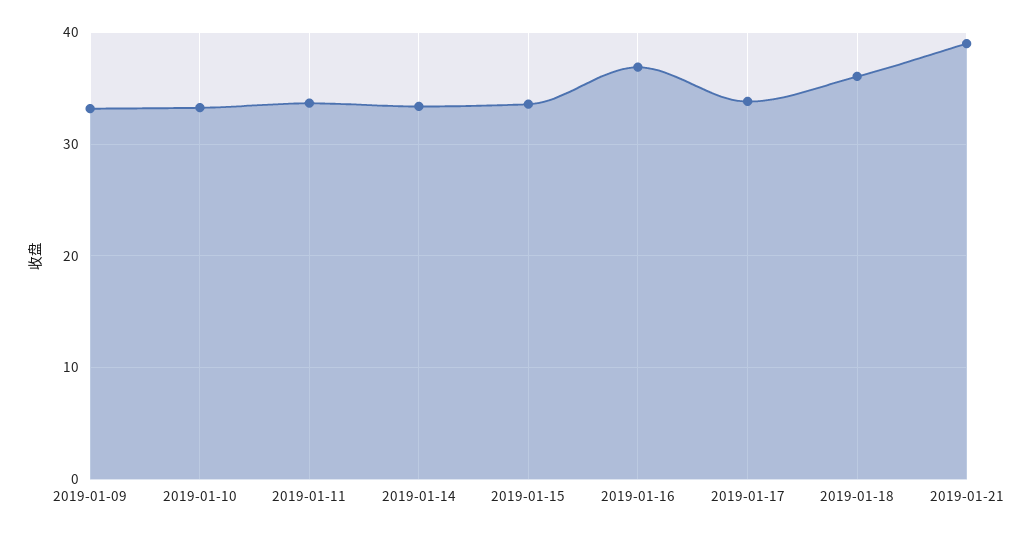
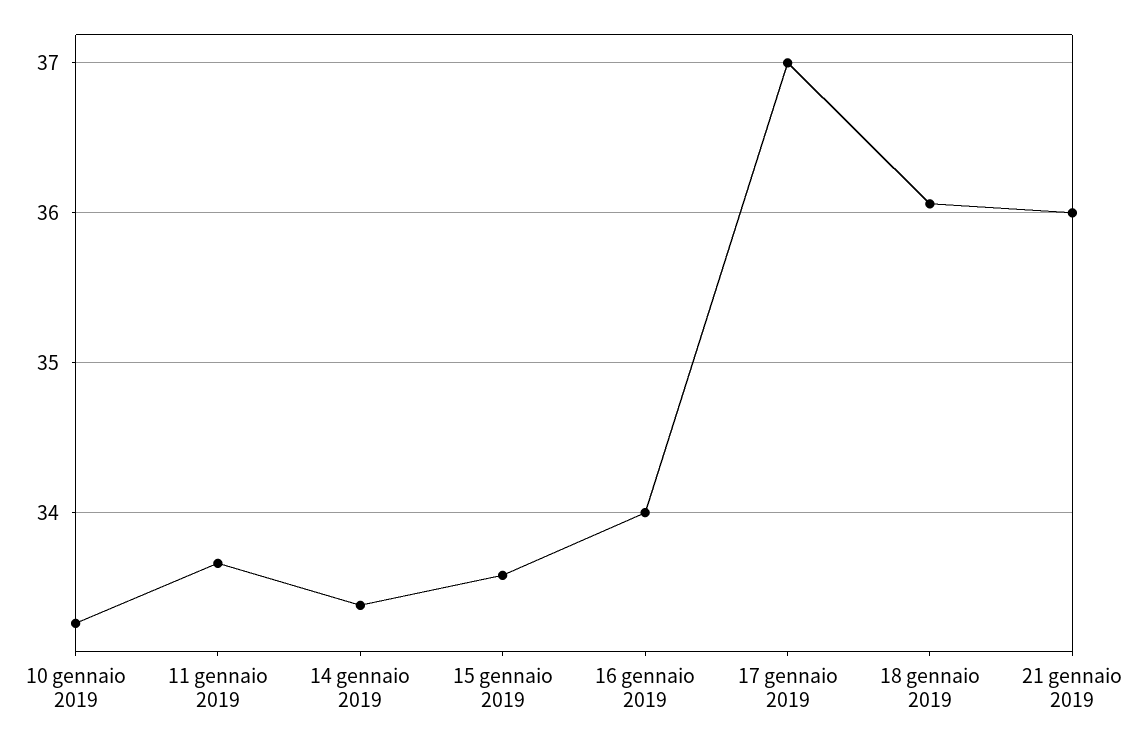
2019-01-09: 33 -> none
2019-01-16: 37 -> 34
2019-01-17: 34 -> 37
2019-01-21: 39 -> 36

